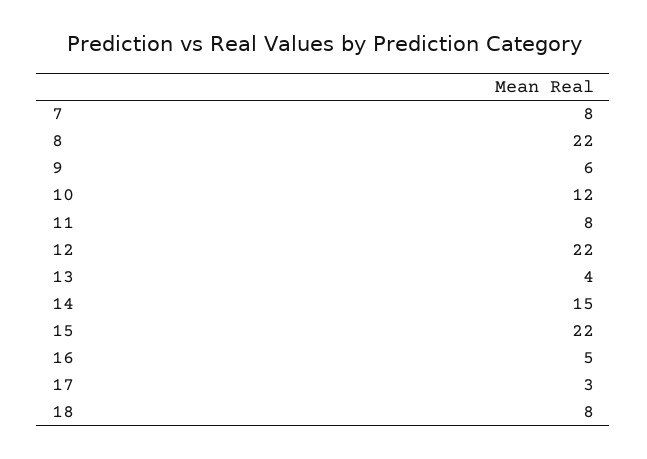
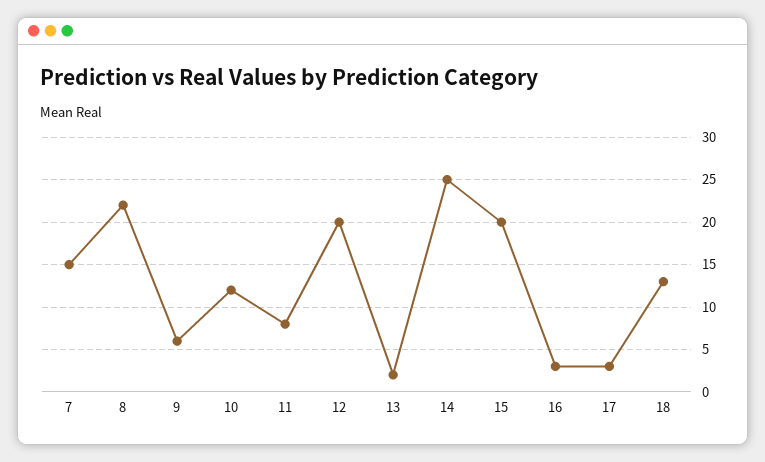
7: 8 -> 15
12: 22 -> 20
13: 4 -> 2
14: 15 -> 25
15: 22 -> 20
16: 5 -> 3
18: 8 -> 13

